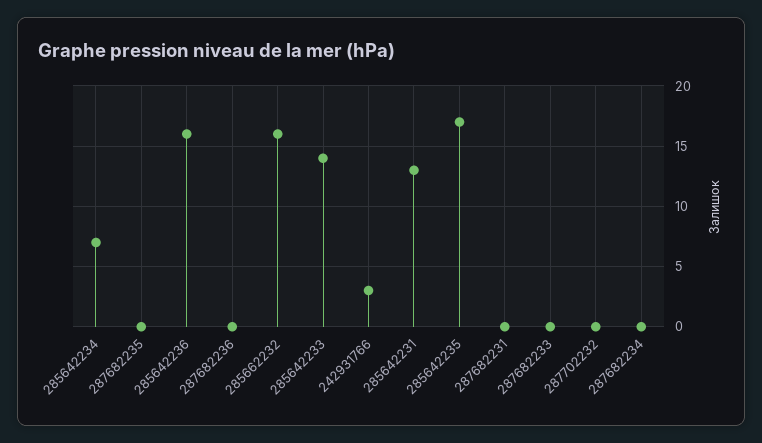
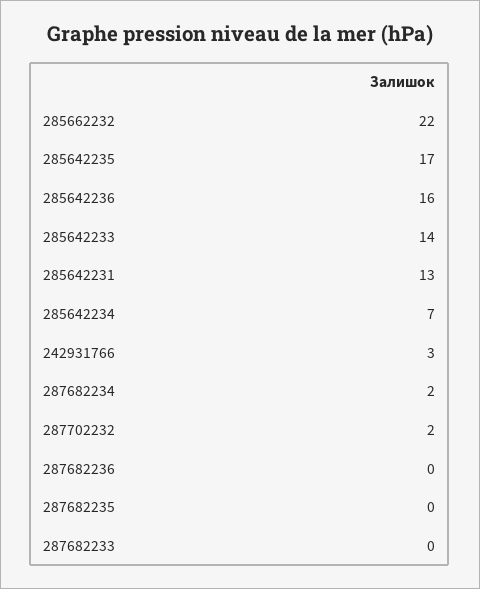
285662232: 16 -> 22
287682231: 0 -> none
287702232: 0 -> 2
287682234: 0 -> 2

